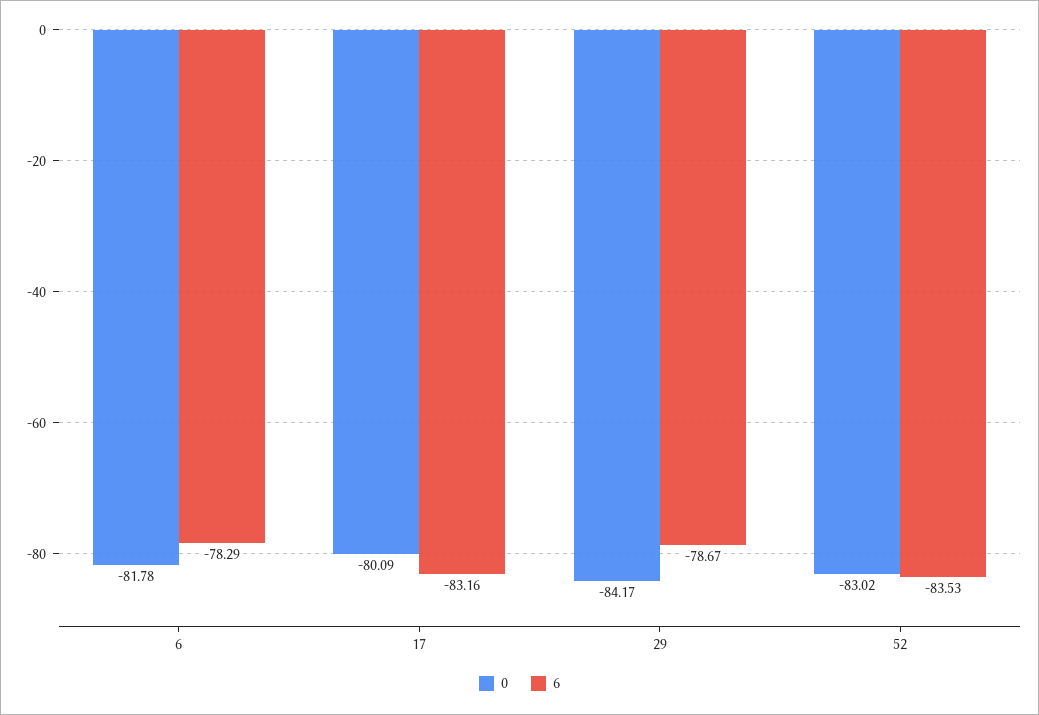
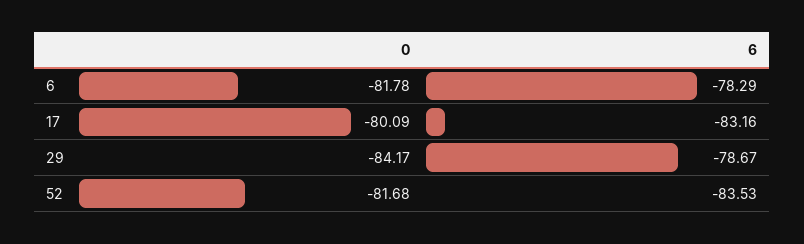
0, 52: -83.02 -> -81.68

